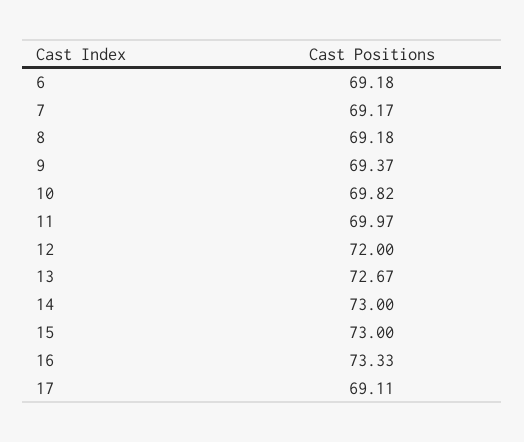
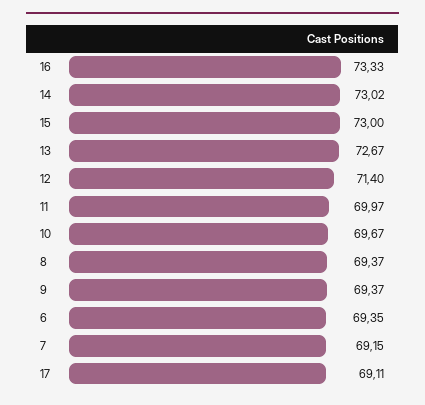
6: 69.18 -> 69.35
7: 69.17 -> 69.15
8: 69.18 -> 69.37
10: 69.82 -> 69.67
12: 72 -> 71.4
14: 73 -> 73.02

